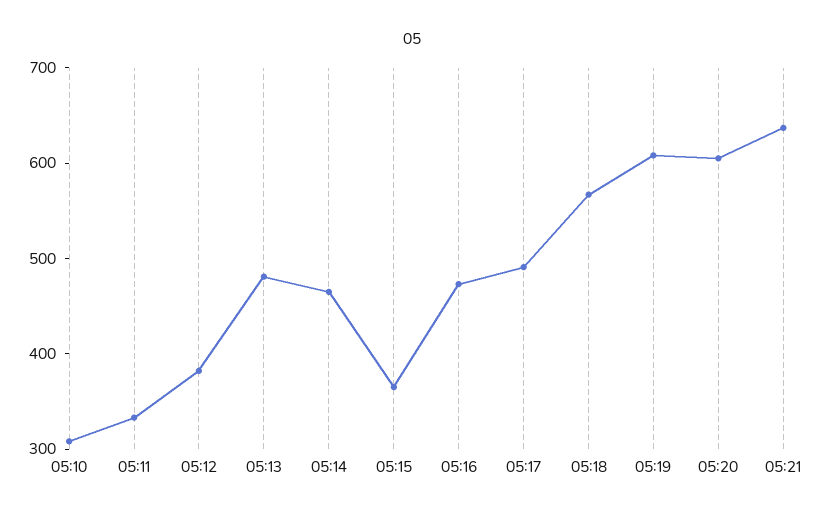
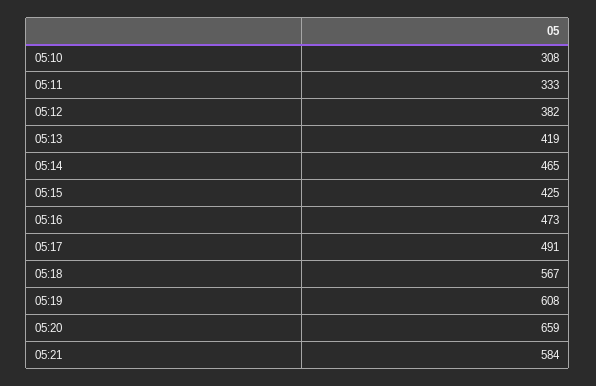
05:13: 480 -> 419
05:15: 360 -> 425
05:20: 600 -> 659
05:21: 640 -> 584

